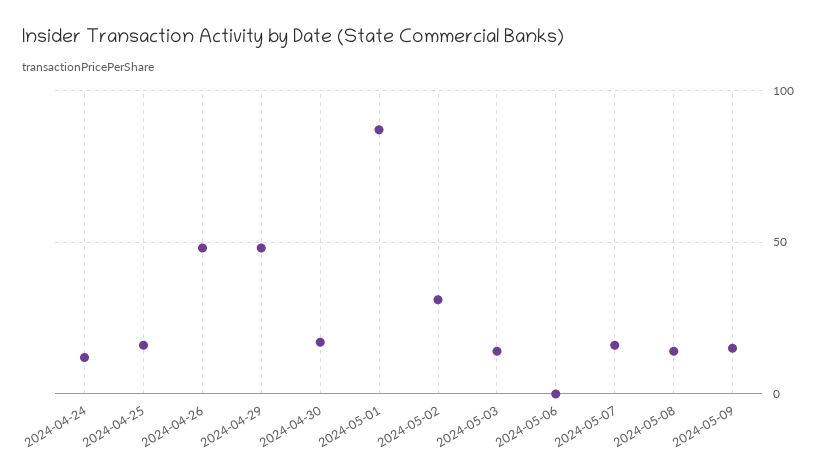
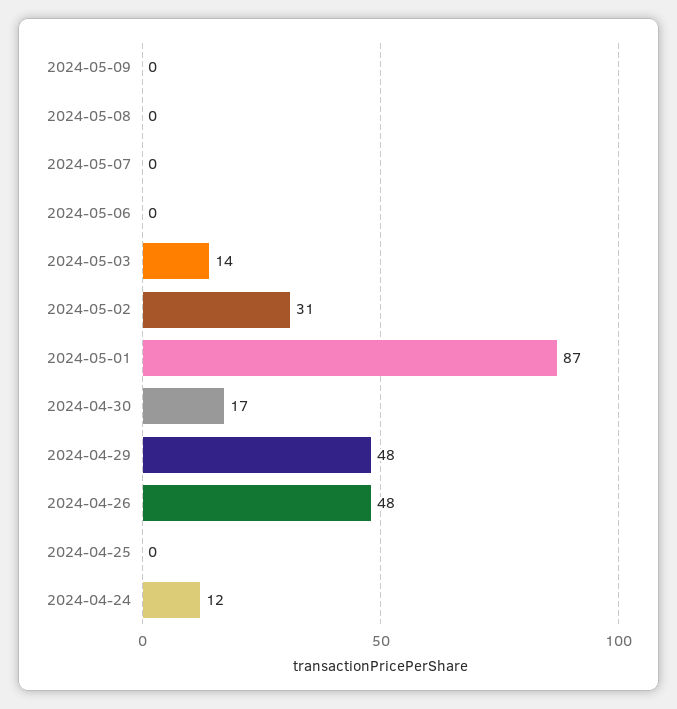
2024-04-25: 15 -> 0
2024-05-07: 15 -> 0
2024-05-08: 15 -> 0
2024-05-09: 15 -> 0

